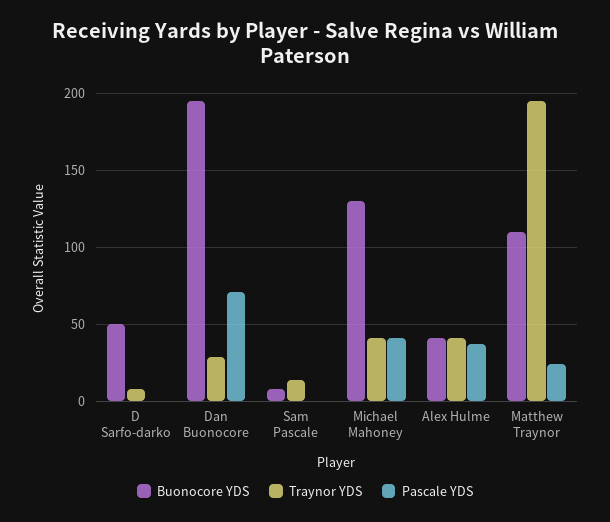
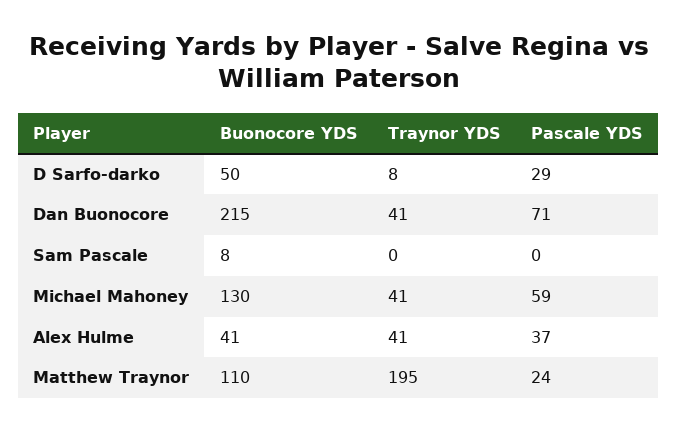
Pascale YDS, D Sarfo-darko: 0 -> 29
Buonocore YDS, Dan Buonocore: 195 -> 215
Traynor YDS, Dan Buonocore: 30 -> 41
Traynor YDS, Sam Pascale: 15 -> 0
Pascale YDS, Michael Mahoney: 40 -> 59

